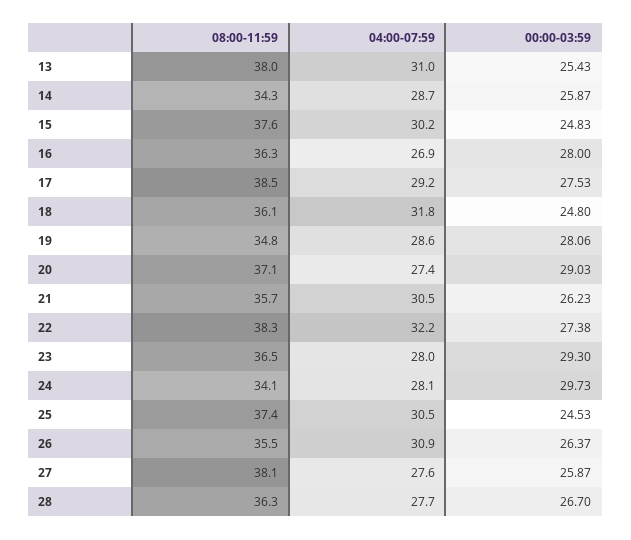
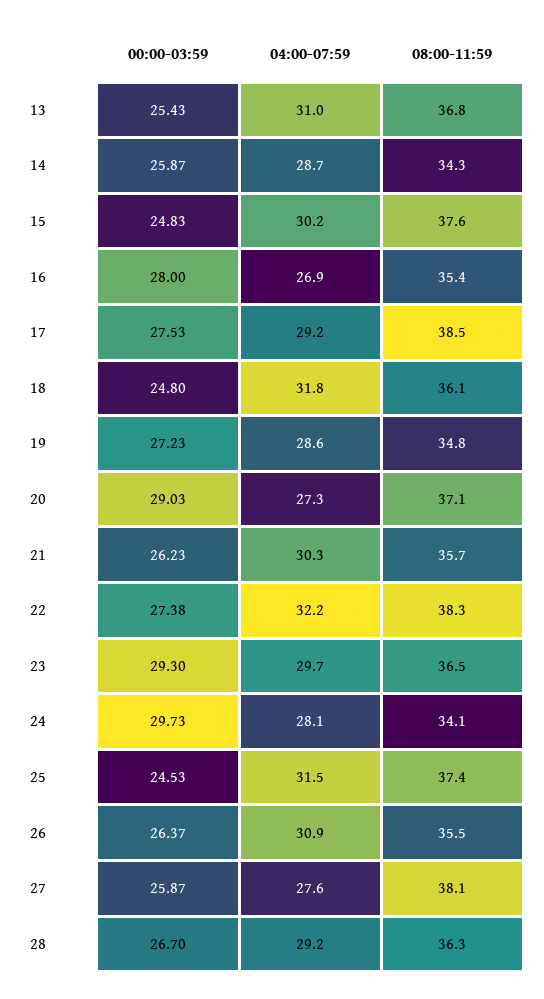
08:00-11:59, 13: 38 -> 36.8
08:00-11:59, 16: 36.3 -> 35.4
00:00-03:59, 19: 28.06 -> 27.23
04:00-07:59, 20: 27.4 -> 27.3
04:00-07:59, 21: 30.5 -> 30.3
04:00-07:59, 23: 28 -> 29.7
04:00-07:59, 25: 30.5 -> 31.5
04:00-07:59, 28: 27.7 -> 29.2

